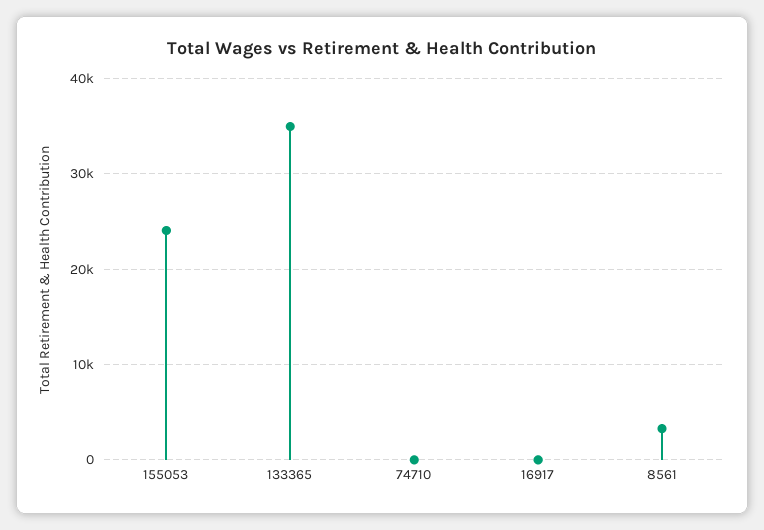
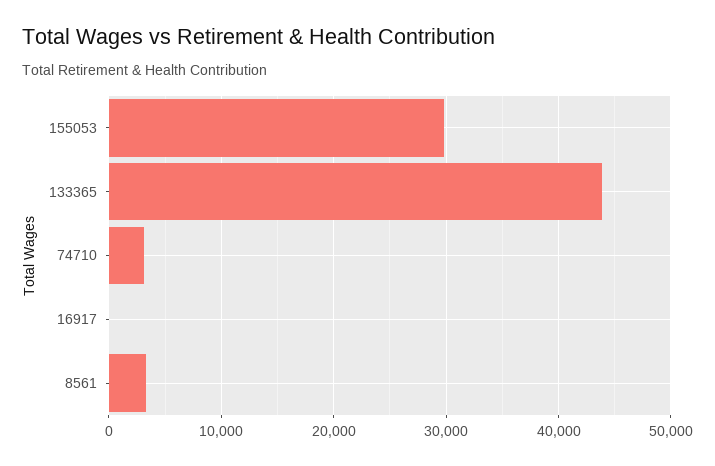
155053: 24000 -> 30000
133365: 35000 -> 44000
74710: 0 -> 3000

